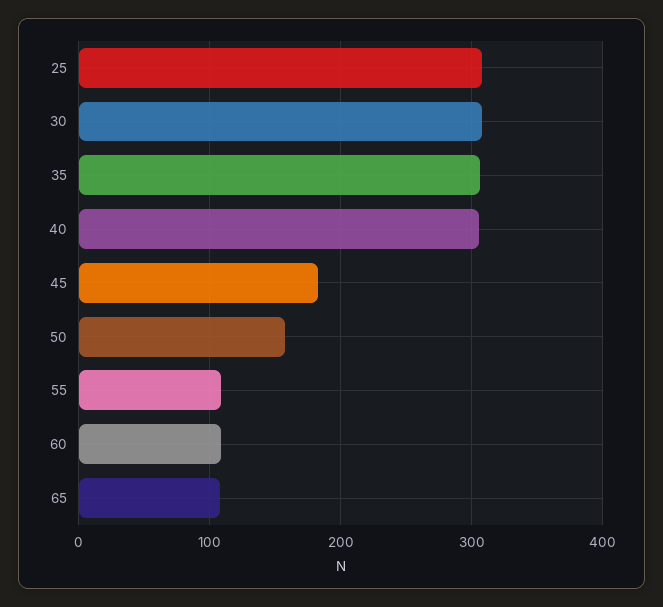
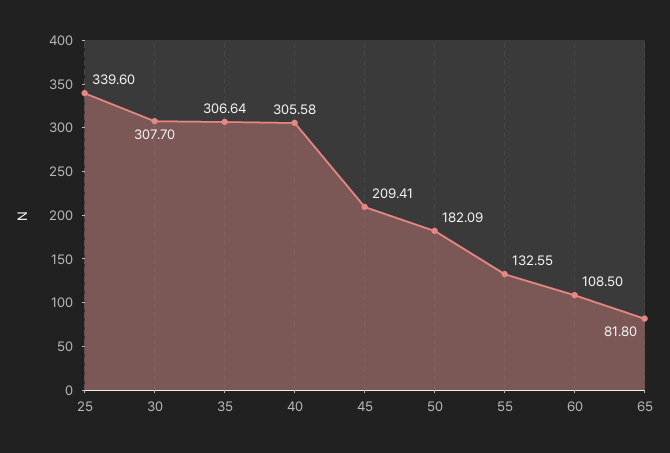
25: 310 -> 339.6
45: 180 -> 209.41
50: 160 -> 182.09
55: 110 -> 132.55
65: 110 -> 81.8

